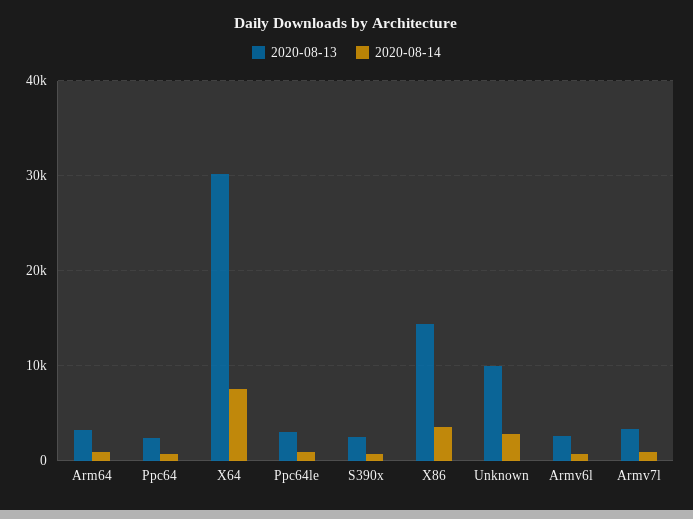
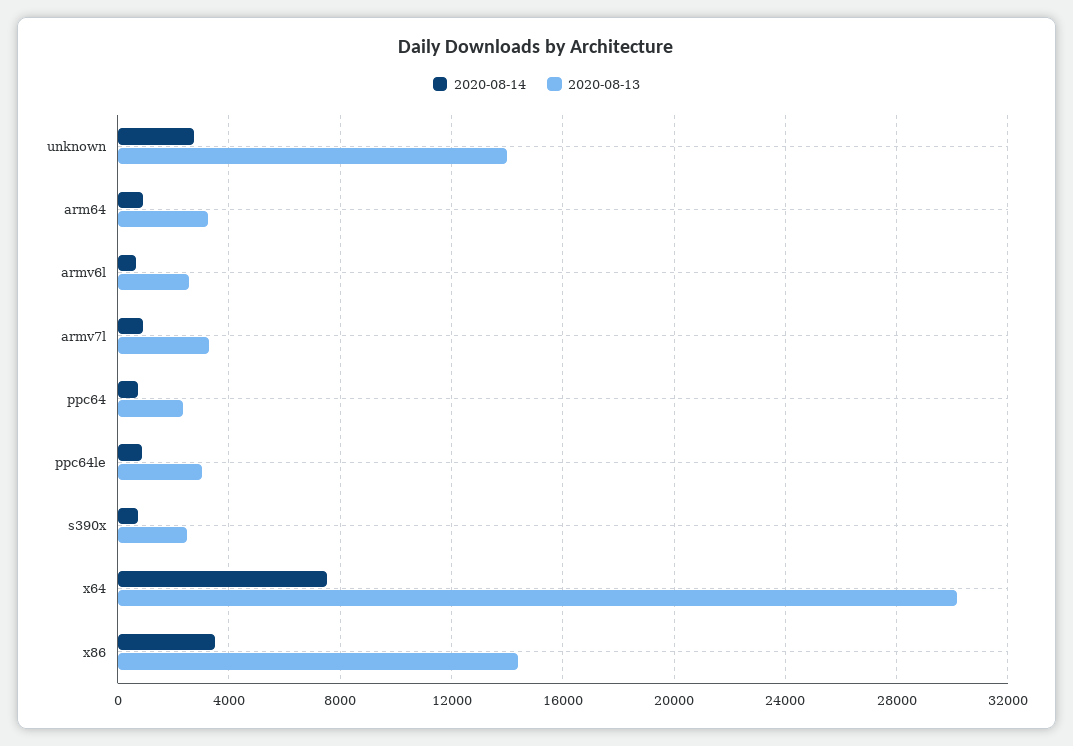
2020-08-13, Unknown: 10000 -> 14000

